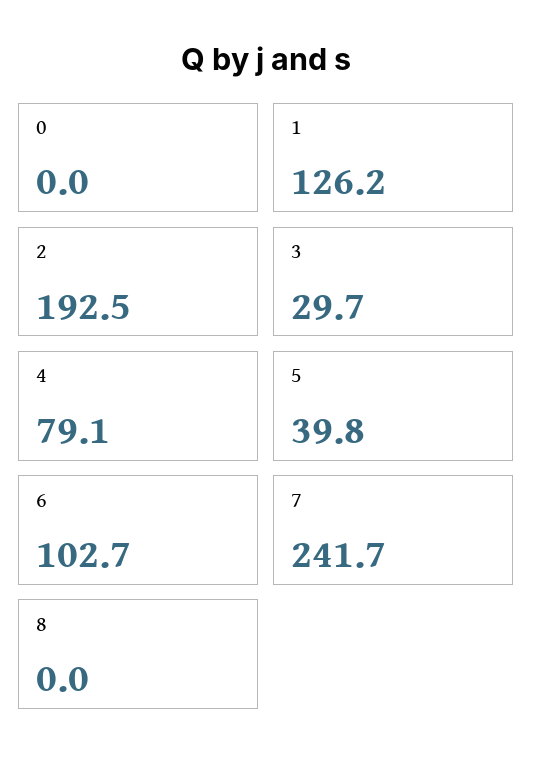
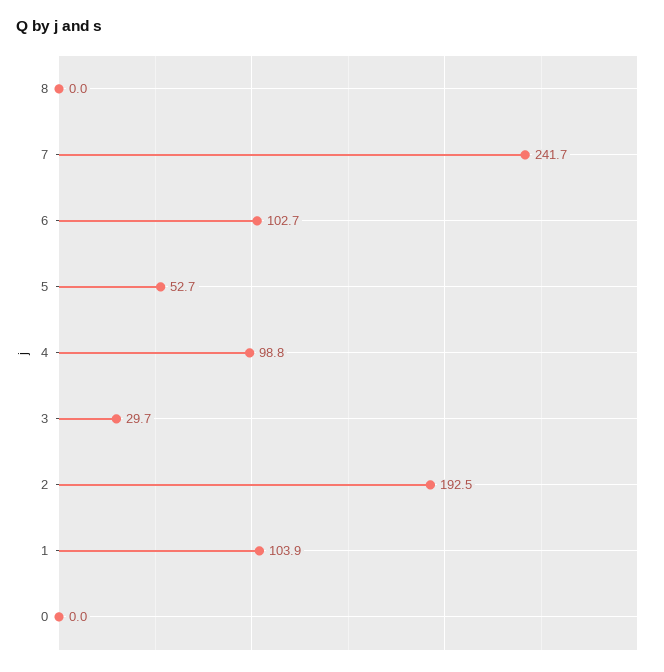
1: 126.2 -> 103.9
4: 79.1 -> 98.8
5: 39.8 -> 52.7

